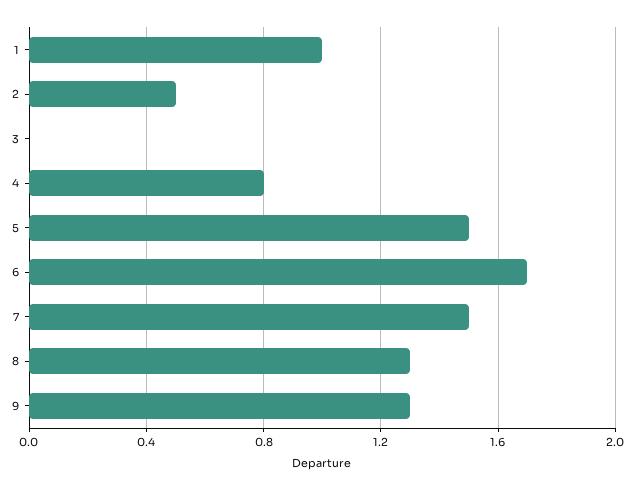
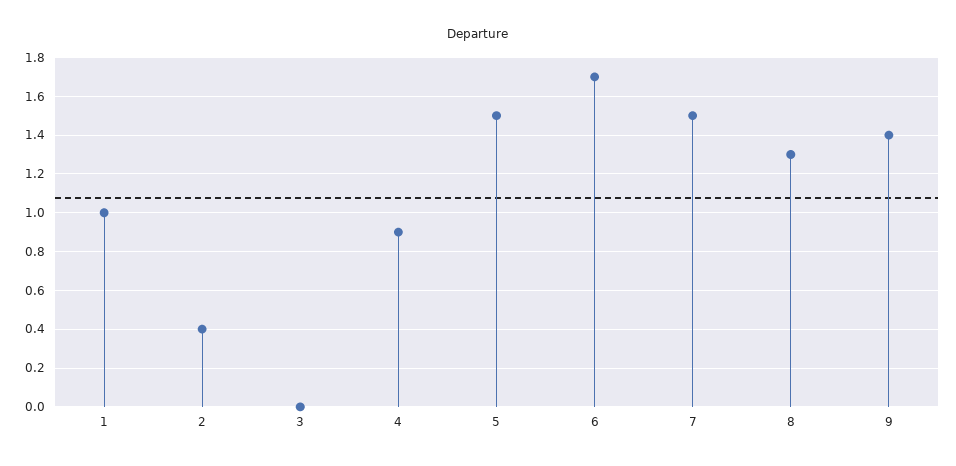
2: 0.5 -> 0.4
4: 0.8 -> 0.9
9: 1.3 -> 1.4

